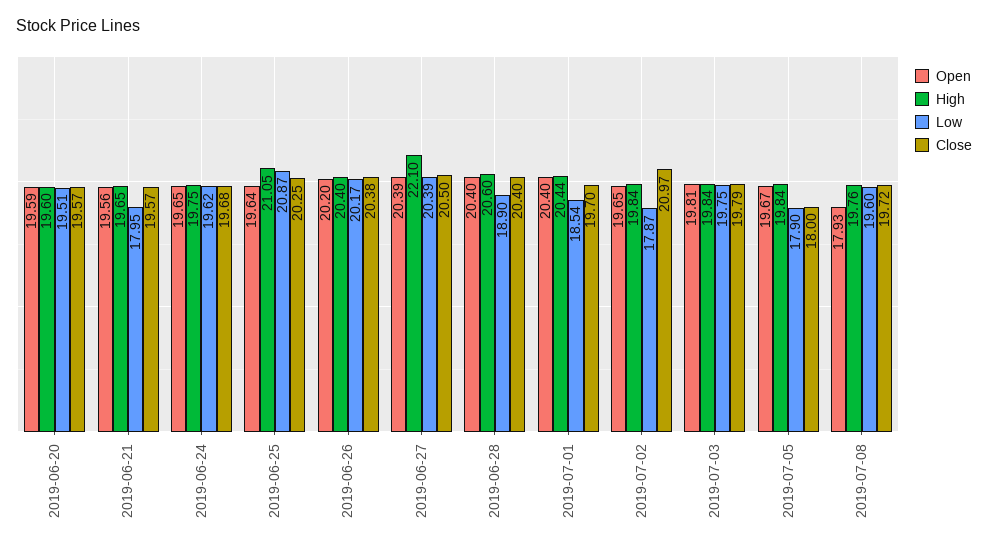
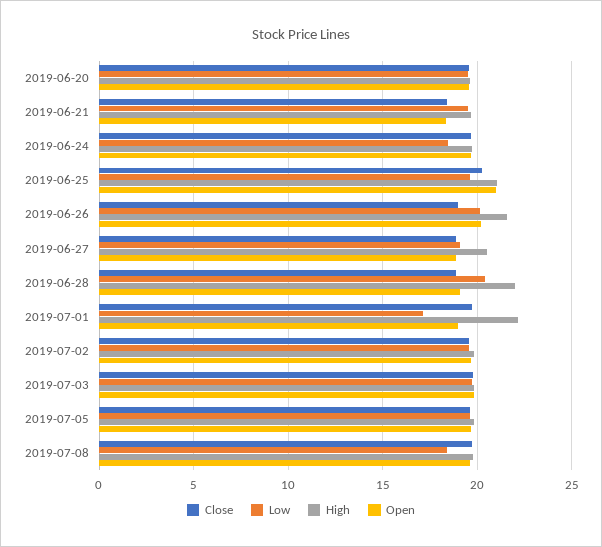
Open, 2019-06-21: 19.56 -> 18.5
Low, 2019-06-21: 17.95 -> 19.5
Close, 2019-06-21: 19.57 -> 18.5
Low, 2019-06-24: 19.62 -> 18.5
Open, 2019-06-25: 19.64 -> 21
Low, 2019-06-25: 20.87 -> 19.5
High, 2019-06-26: 20.4 -> 21.5
Close, 2019-06-26: 20.38 -> 19
Open, 2019-06-27: 20.39 -> 19
High, 2019-06-27: 22.1 -> 20.5
Low, 2019-06-27: 20.39 -> 19
Close, 2019-06-27: 20.5 -> 19
Open, 2019-06-28: 20.4 -> 19
High, 2019-06-28: 20.6 -> 22
Low, 2019-06-28: 18.9 -> 20.5
Close, 2019-06-28: 20.4 -> 19
Open, 2019-07-01: 20.4 -> 19
High, 2019-07-01: 20.44 -> 22
Low, 2019-07-01: 18.54 -> 17
Low, 2019-07-02: 17.87 -> 19.5
Close, 2019-07-02: 20.97 -> 19.5
Low, 2019-07-05: 17.9 -> 19.5
Close, 2019-07-05: 18 -> 19.5
Open, 2019-07-08: 17.93 -> 19.5
Low, 2019-07-08: 19.6 -> 18.5

